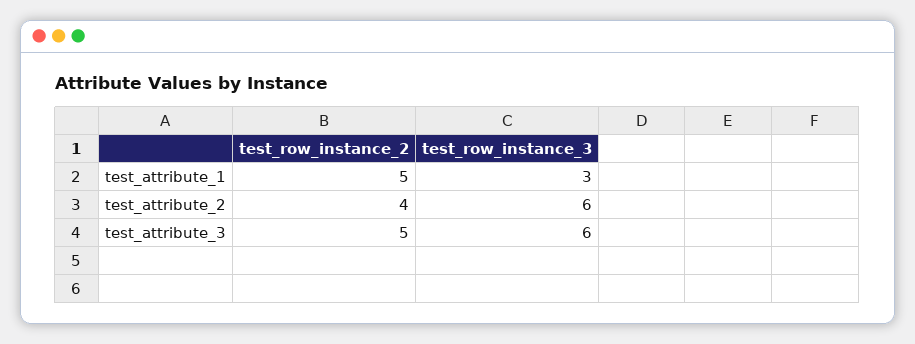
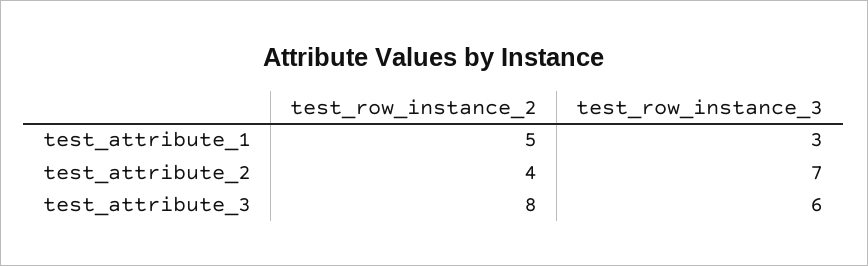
test_row_instance_3, test_attribute_2: 6 -> 7
test_row_instance_2, test_attribute_3: 5 -> 8

